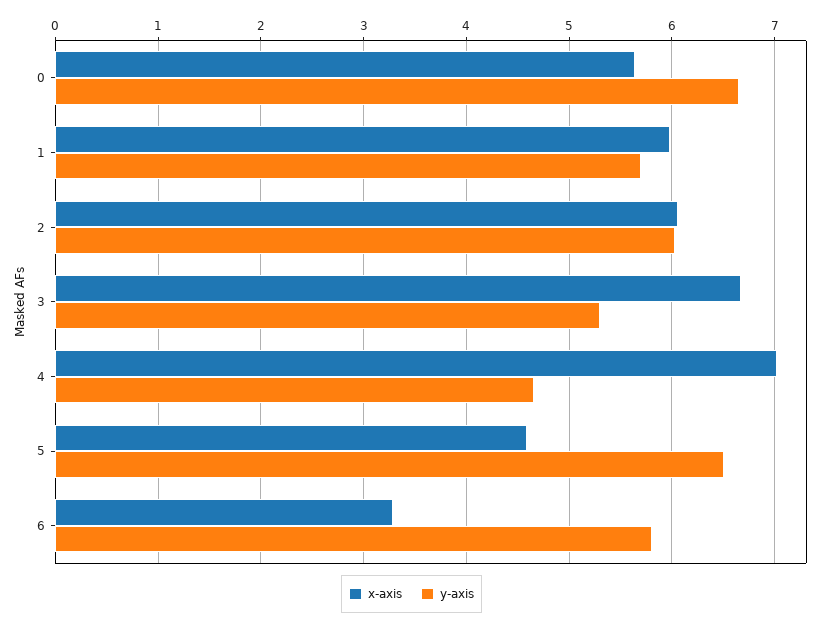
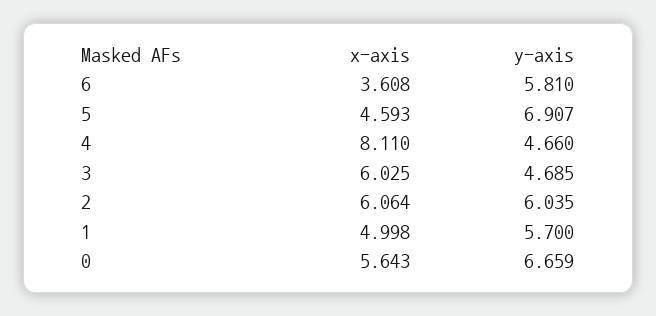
x-axis, 1: 6 -> 4.998
x-axis, 3: 6.7 -> 6.025
y-axis, 3: 5.3 -> 4.685
x-axis, 4: 7 -> 8.11
y-axis, 5: 6.5 -> 6.907
x-axis, 6: 3.3 -> 3.608

